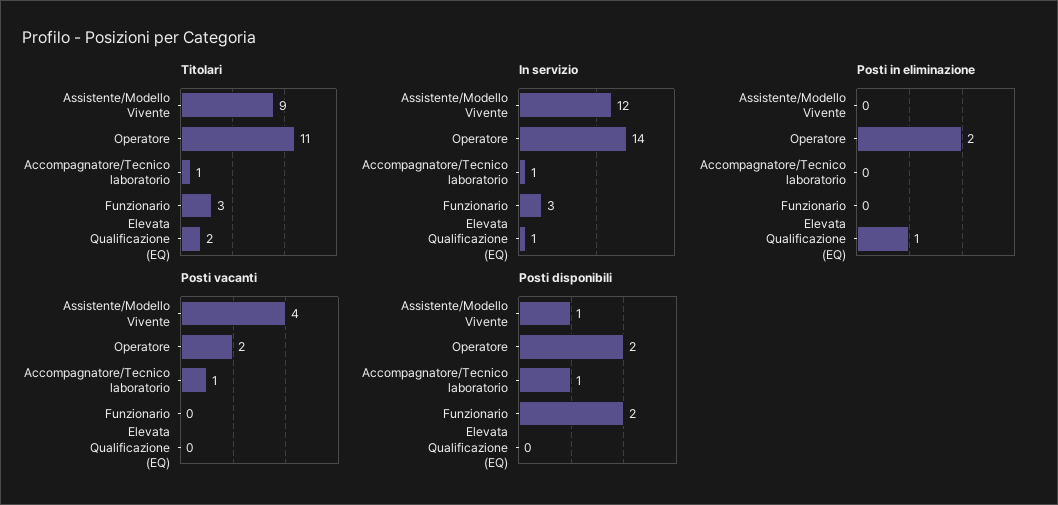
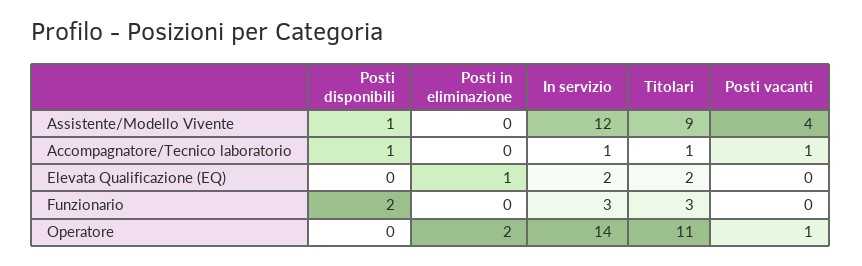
In servizio, Elevata Qualificazione (EQ): 1 -> 2
Posti vacanti, Operatore: 2 -> 1
Posti disponibili, Operatore: 2 -> 0

